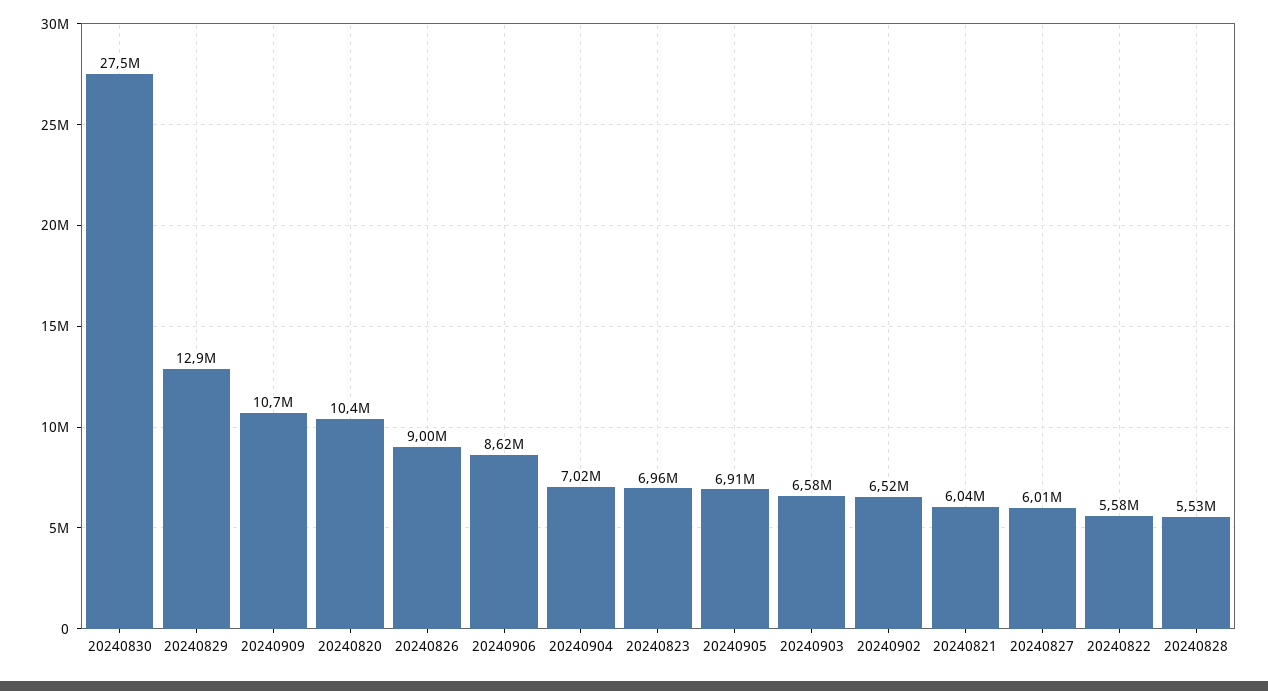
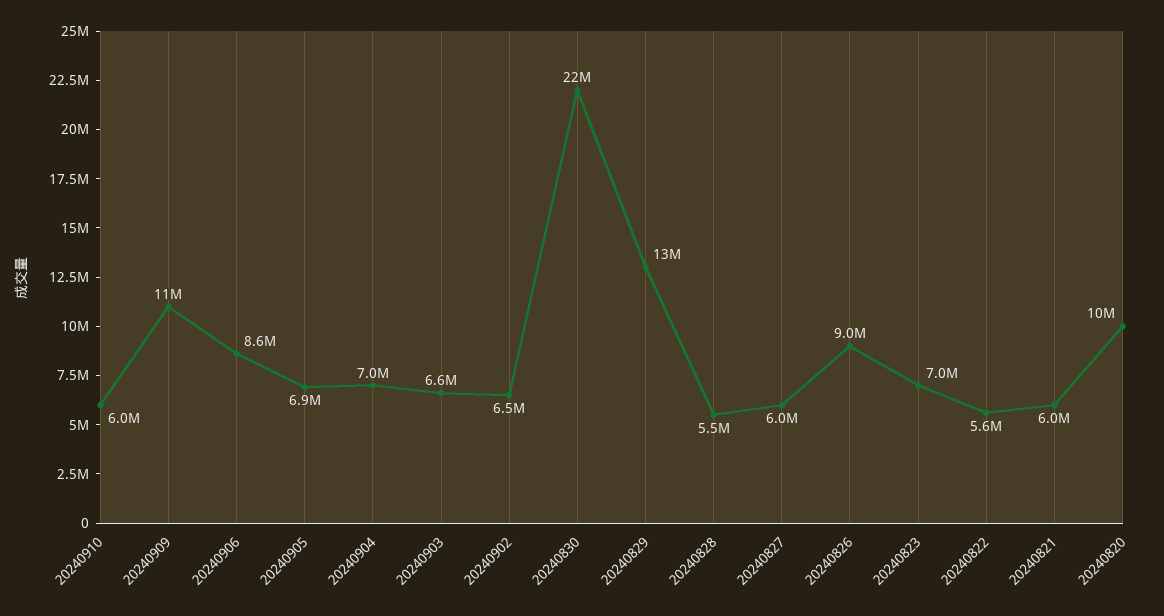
20240830: 27500000 -> 22000000
20240910: none -> 6000000

